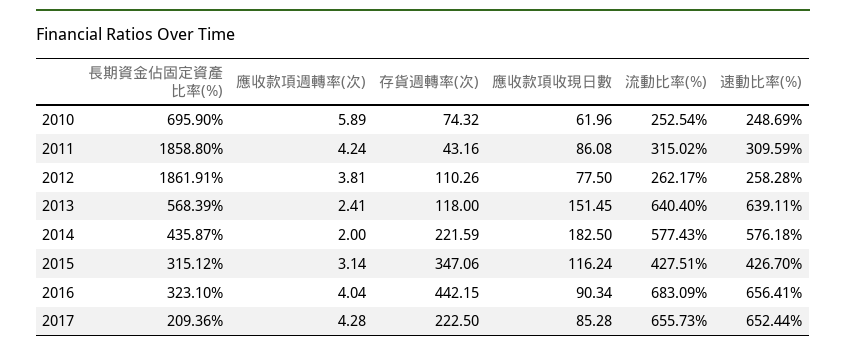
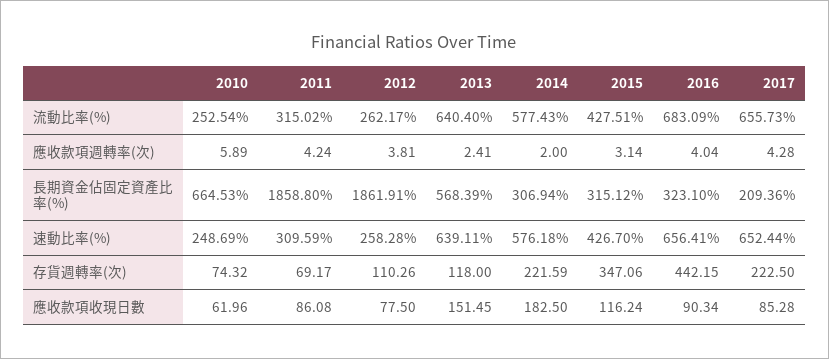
長期資金佔固定資產比率(%), 2010: 695.9 -> 664.53
存貨週轉率(次), 2011: 43.16 -> 69.17
長期資金佔固定資產比率(%), 2014: 435.87 -> 306.94

